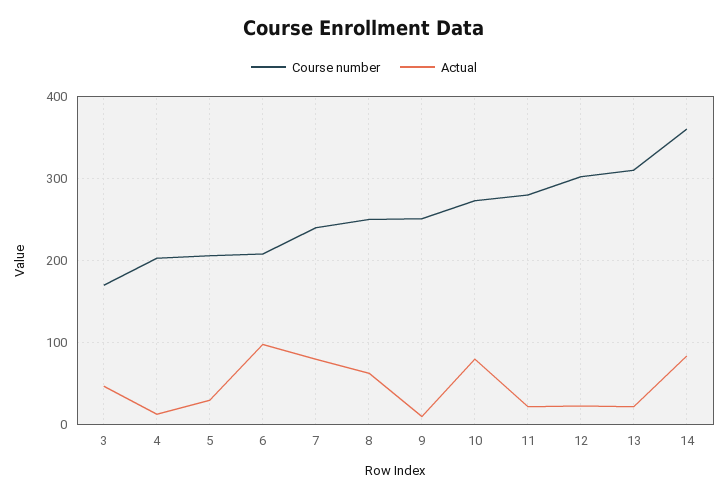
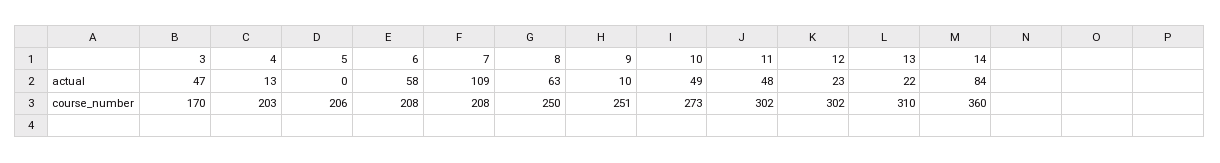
Actual, 5: 30 -> 0
Actual, 6: 100 -> 58
Course number, 7: 240 -> 208
Actual, 7: 80 -> 109
Actual, 10: 80 -> 49
Course number, 11: 280 -> 302
Actual, 11: 20 -> 48

